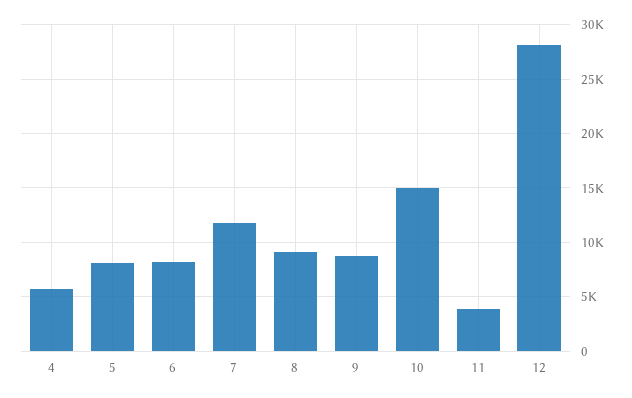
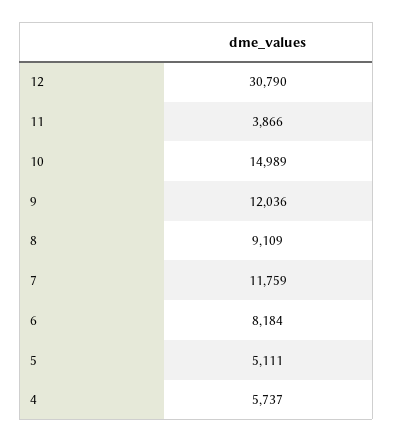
5: 8000 -> 5111
9: 9000 -> 12036
12: 28000 -> 30790

